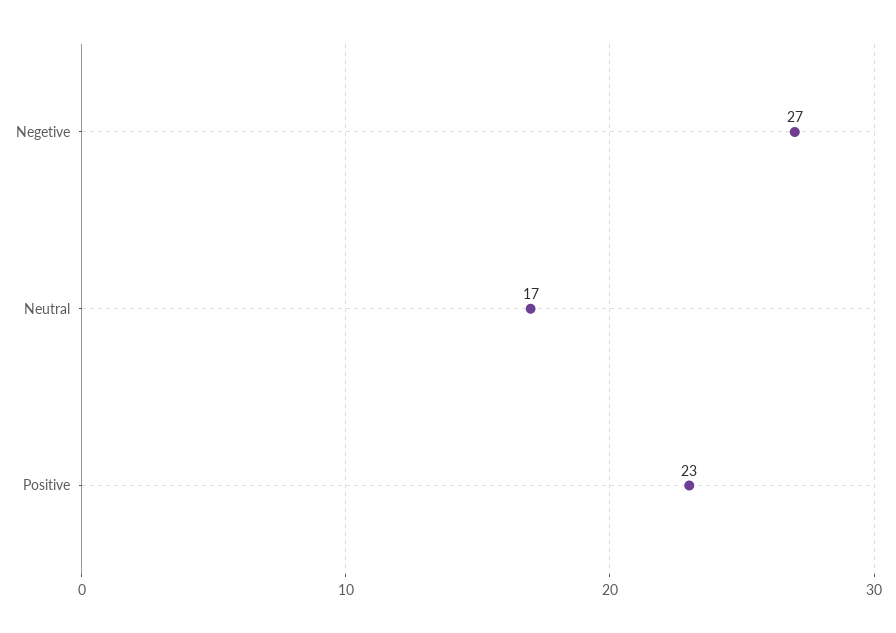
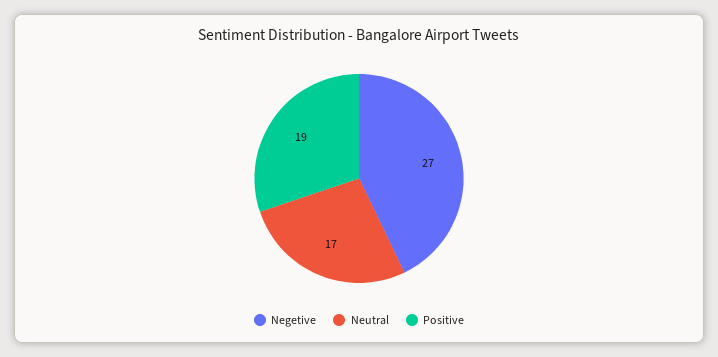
Positive: 23 -> 19

